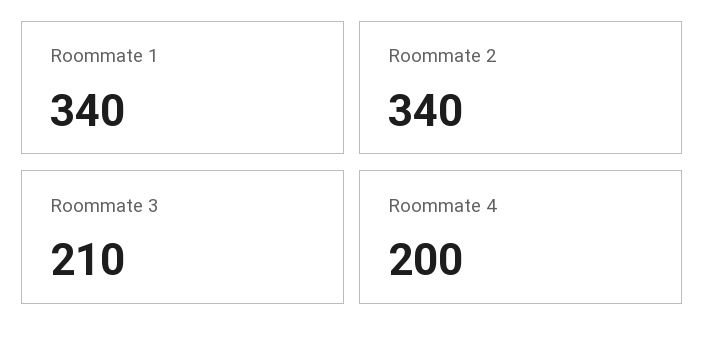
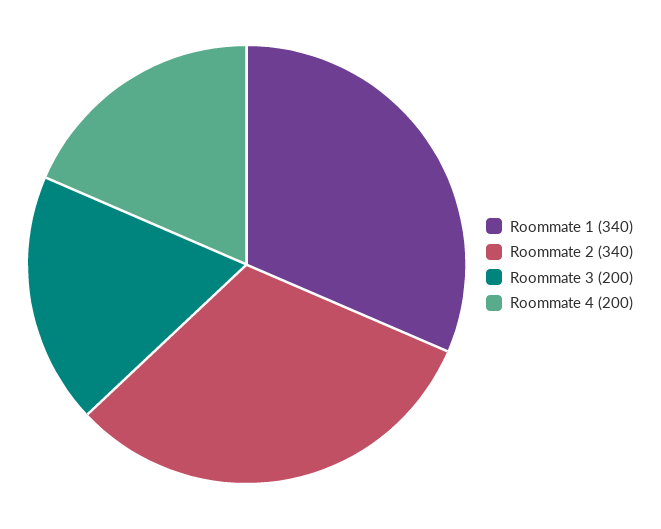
Roommate 3: 210 -> 200

